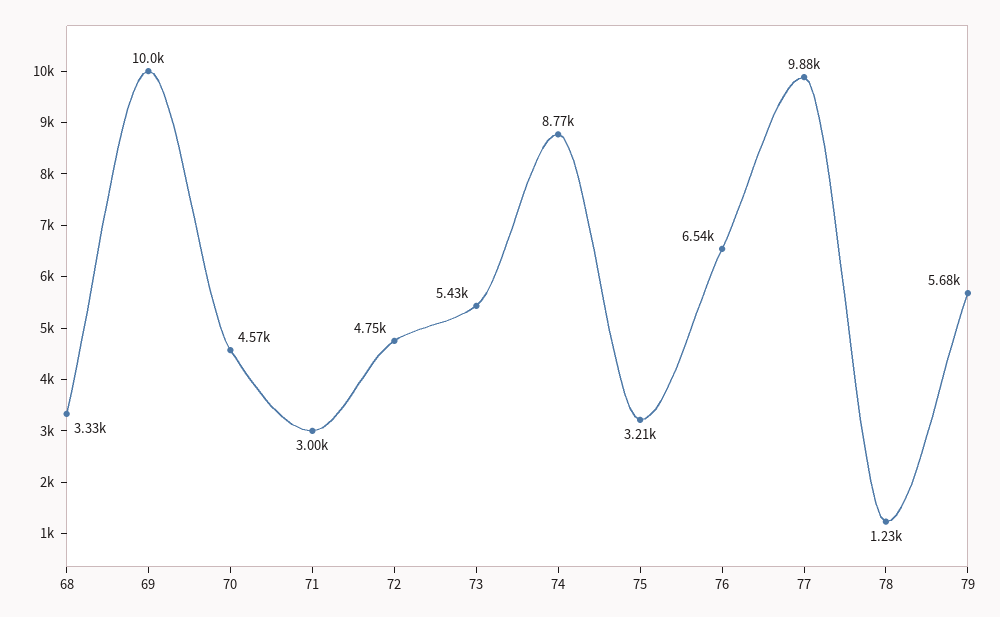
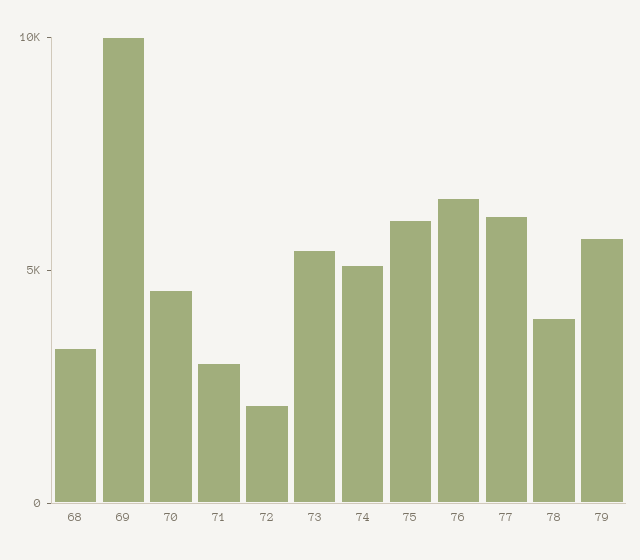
72: 4750 -> 2000
74: 8770 -> 5000
75: 3210 -> 6000
77: 9880 -> 6000
78: 1230 -> 4000

